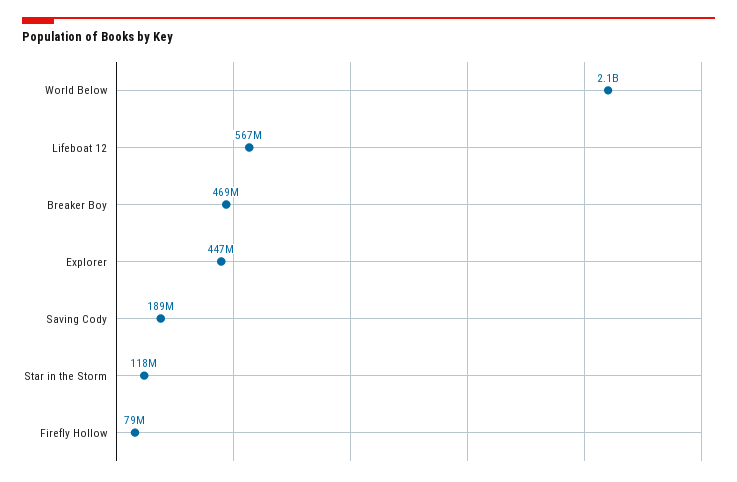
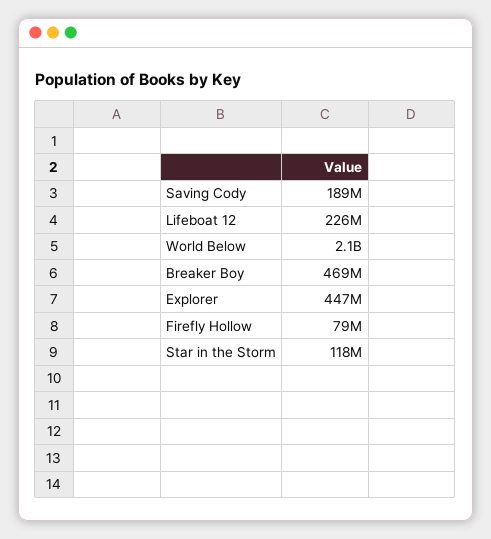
Lifeboat 12: 567000000 -> 226000000

